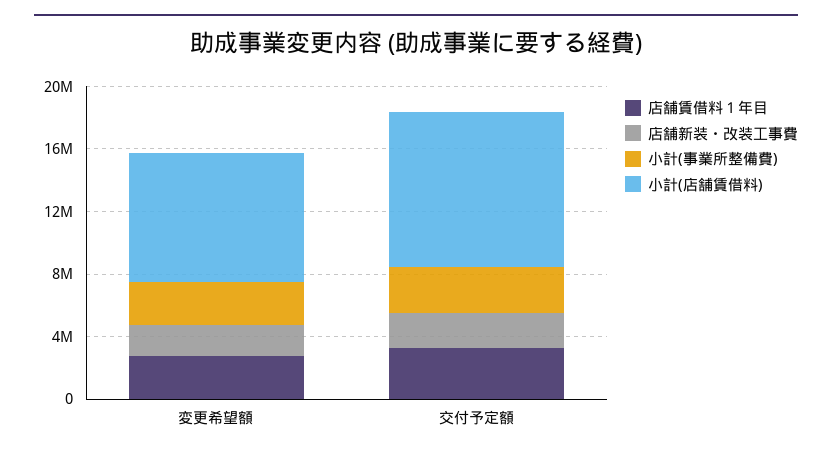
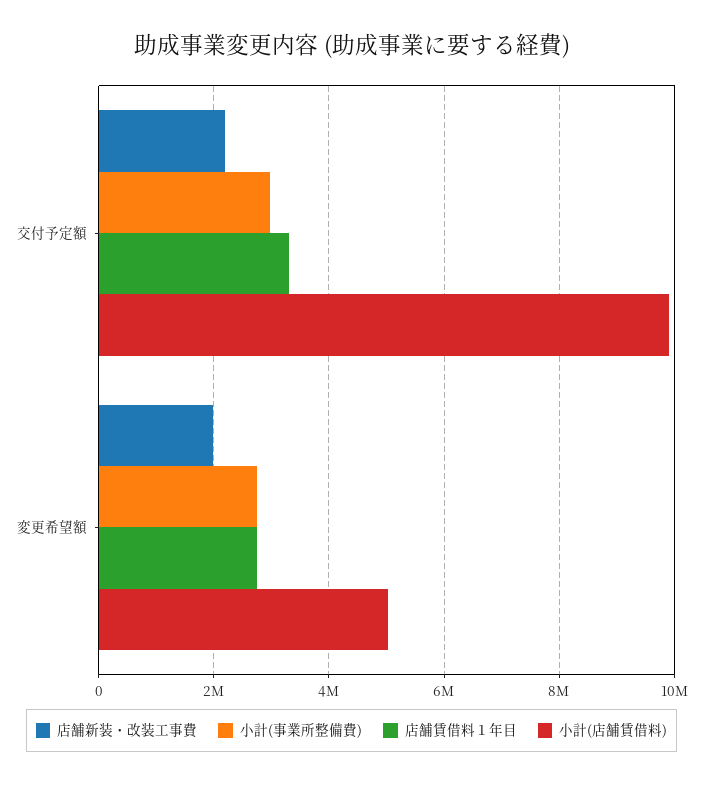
小計(店舗賃借料), 変更希望額: 8000000 -> 5000000

